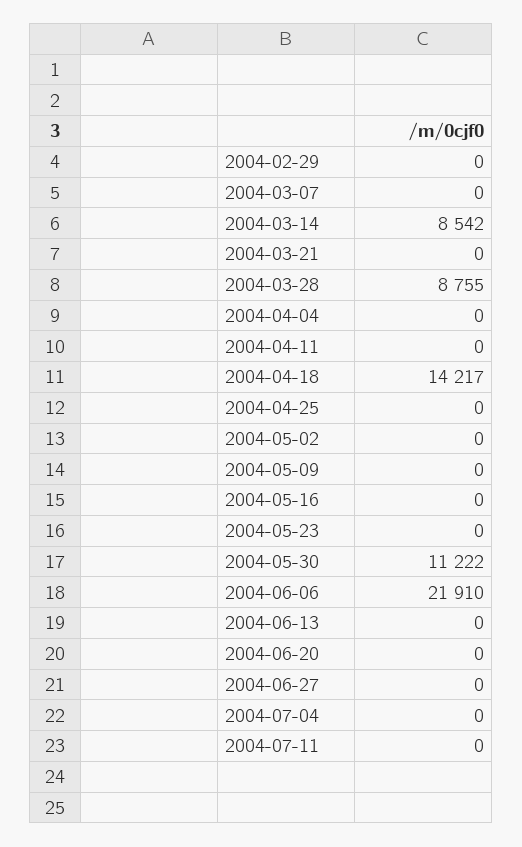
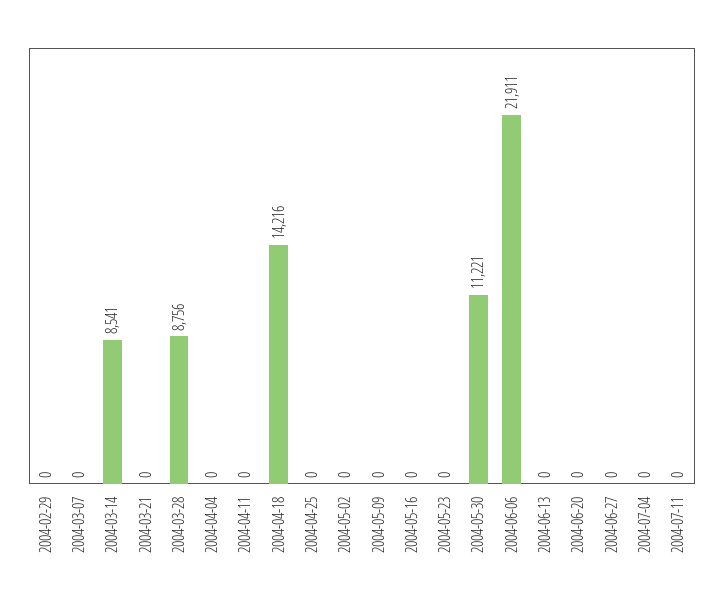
2004-03-14: 8542 -> 8541
2004-03-28: 8755 -> 8756
2004-04-18: 14217 -> 14216
2004-05-30: 11222 -> 11221
2004-06-06: 21910 -> 21911

